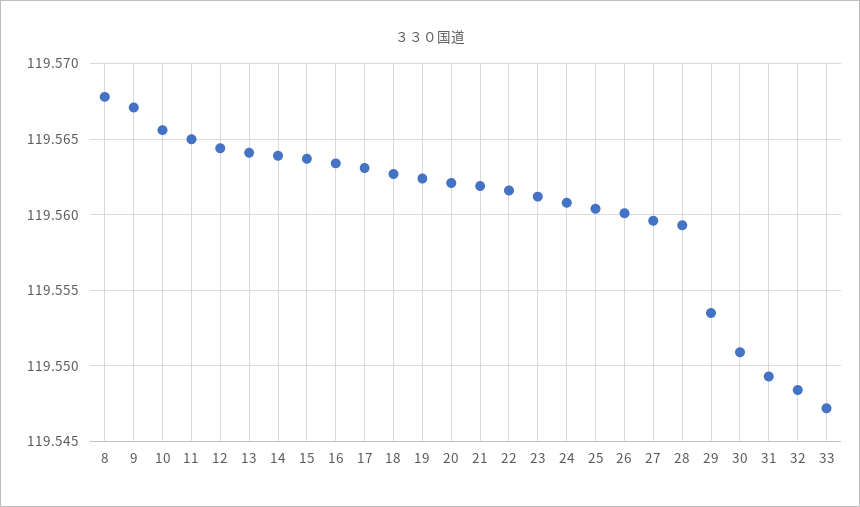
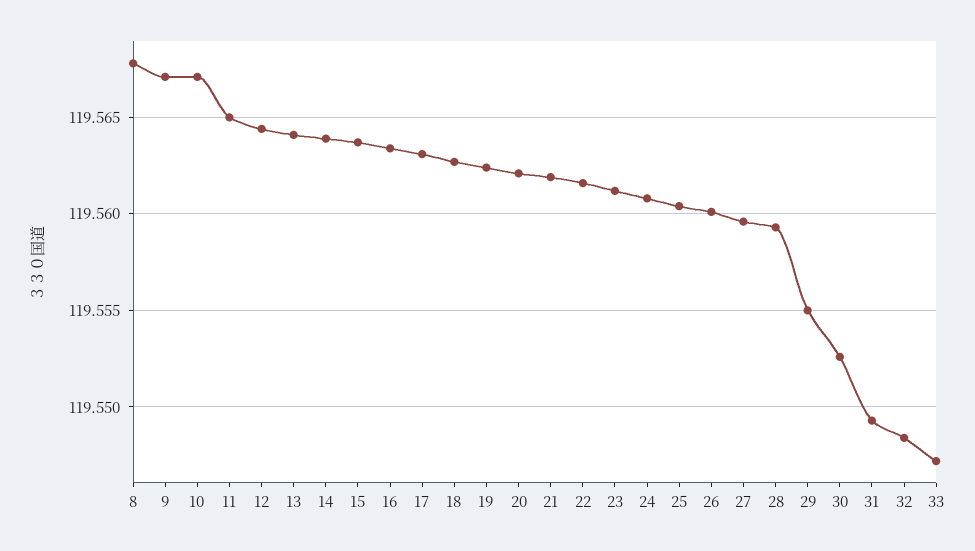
10: 119.5655 -> 119.567
29: 119.5535 -> 119.555
30: 119.551 -> 119.5525

